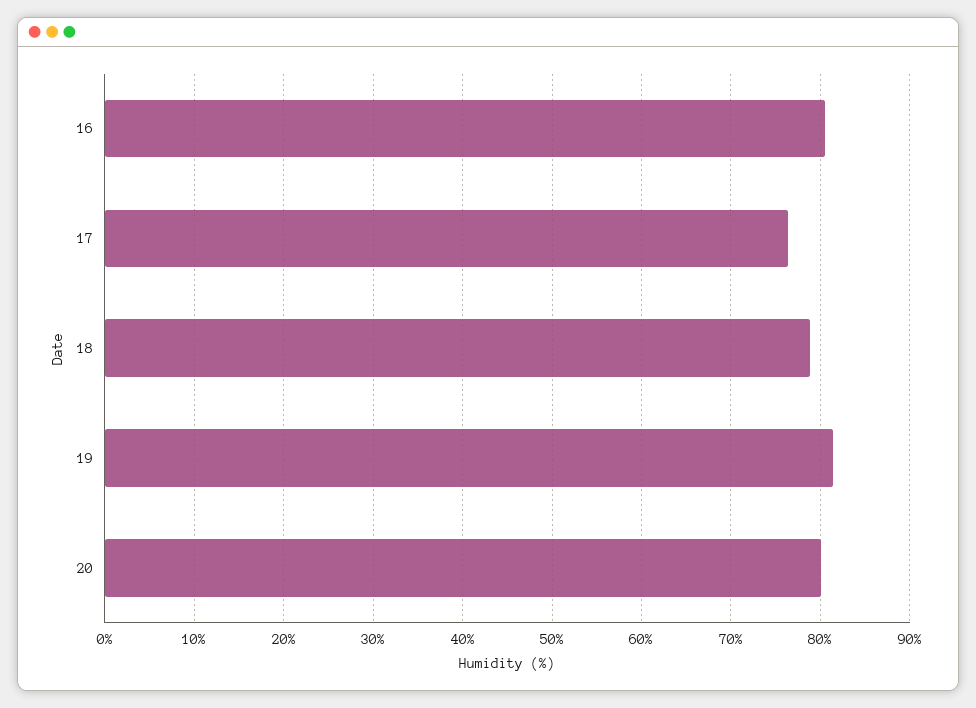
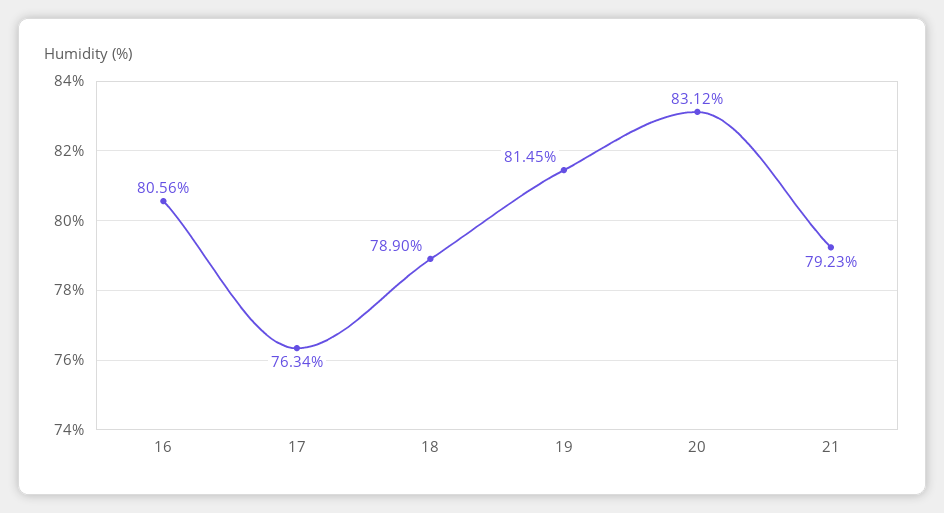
20: 80 -> 83.12
21: none -> 79.23

